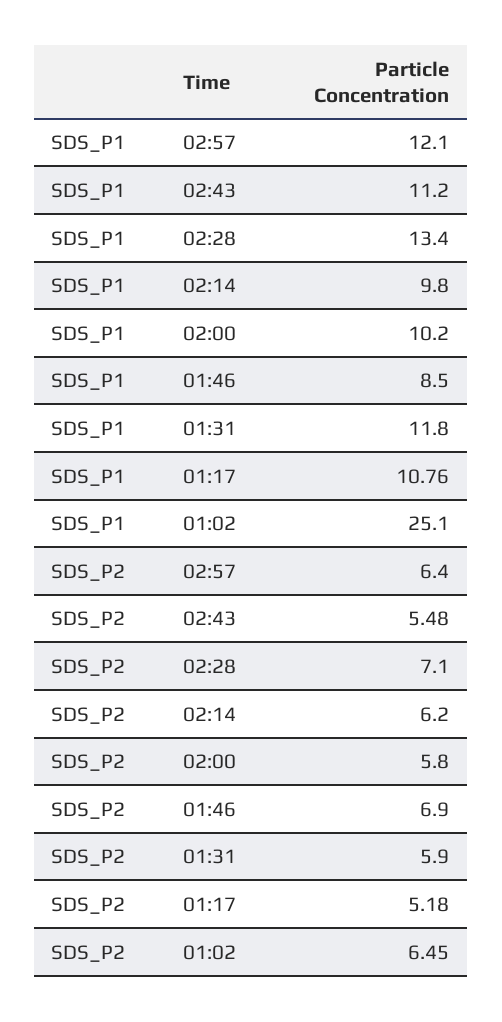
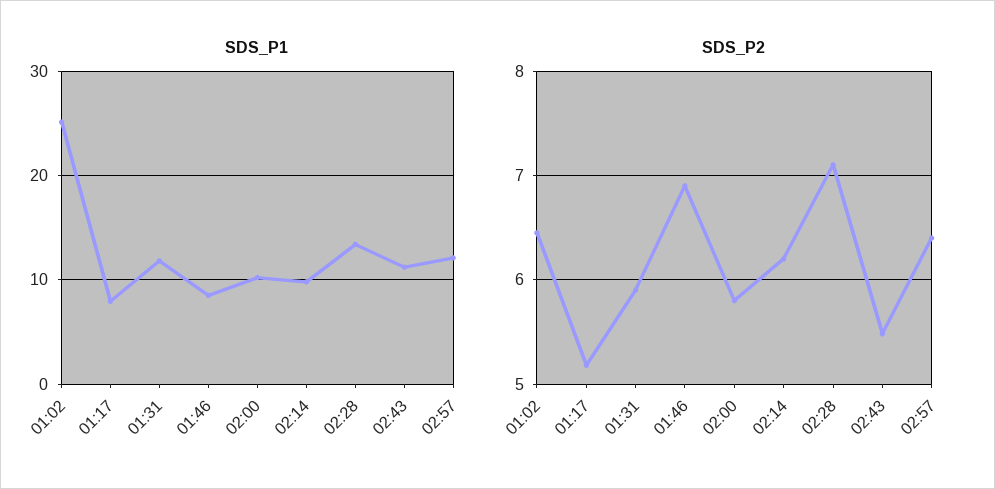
SDS_P1, 01:17: 10.76 -> 8

